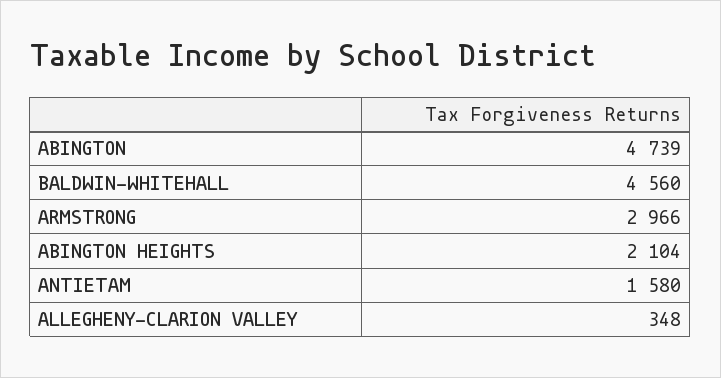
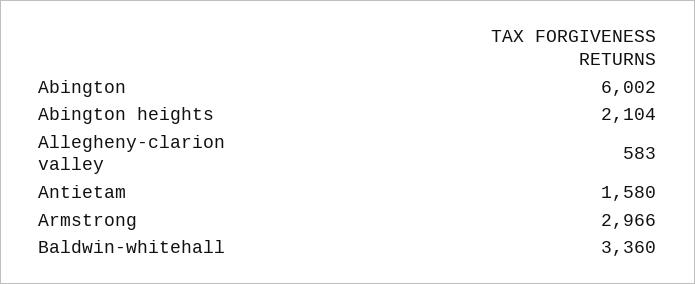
ABINGTON: 4739 -> 6002
BALDWIN-WHITEHALL: 4560 -> 3360
ALLEGHENY-CLARION VALLEY: 348 -> 583

